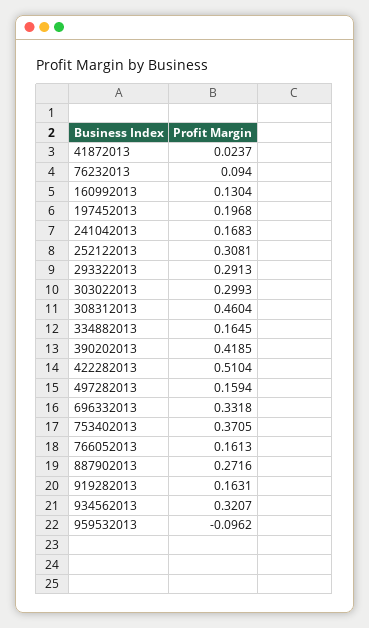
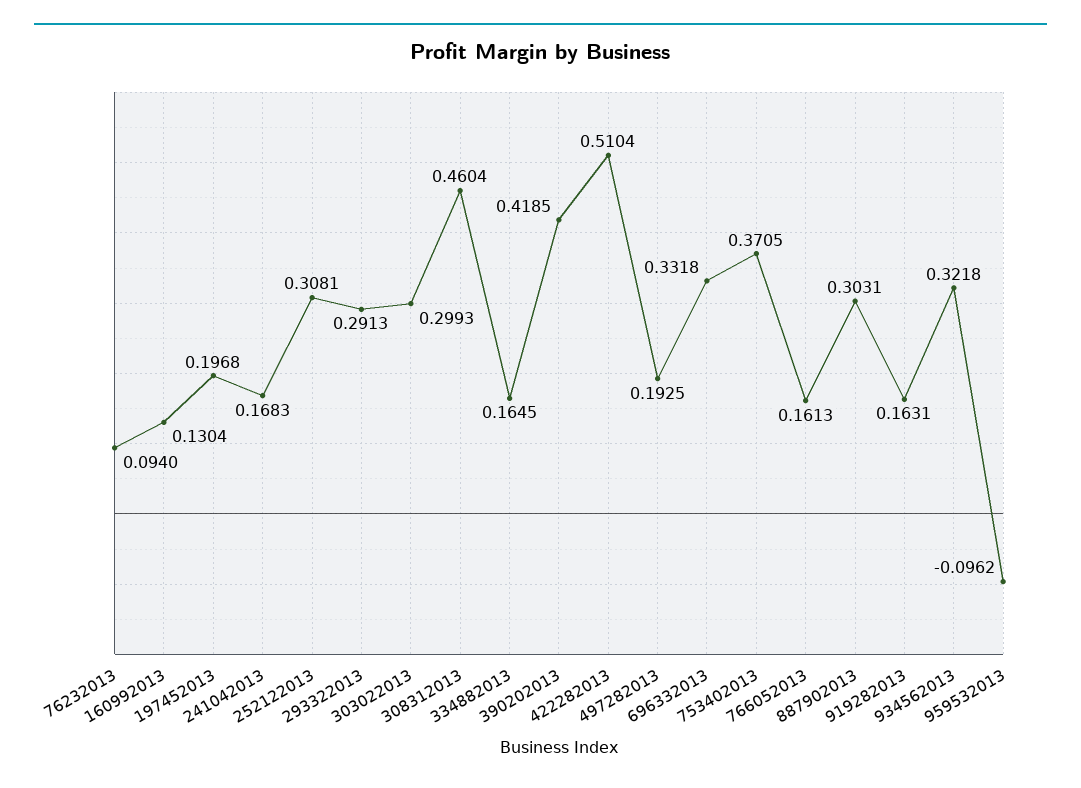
41872013: 0.0237 -> none
497282013: 0.1594 -> 0.1925
887902013: 0.2716 -> 0.3031
934562013: 0.3207 -> 0.3218

